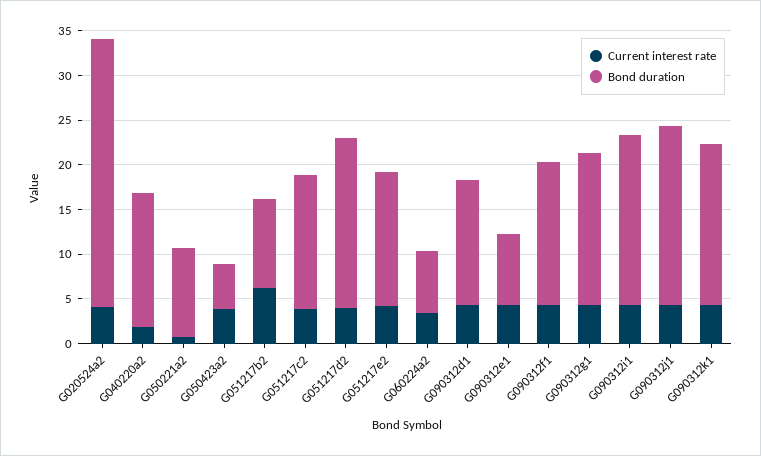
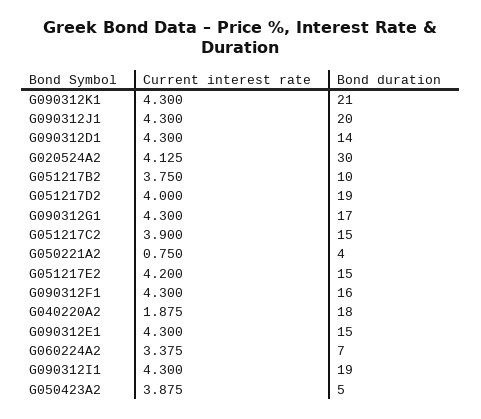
Bond duration, G040220a2: 15 -> 18
Bond duration, G050221a2: 10 -> 4
Current interest rate, G051217b2: 6 -> 3.75
Bond duration, G090312e1: 8 -> 15
Bond duration, G090312k1: 18 -> 21

